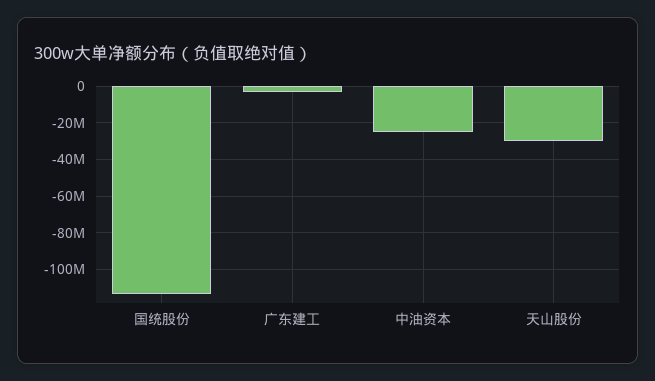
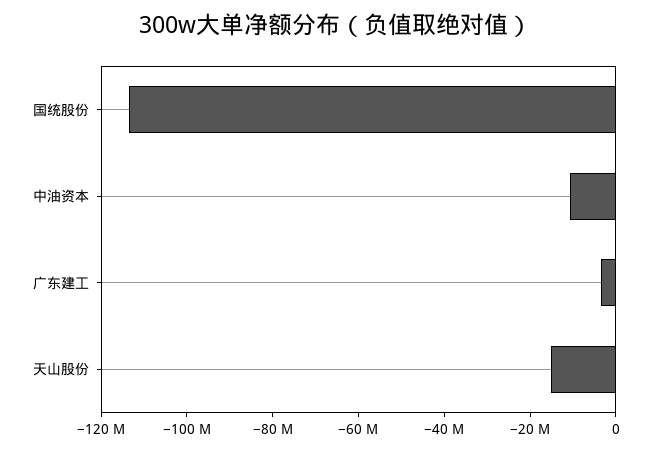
中油资本: -25000000 -> -10000000
天山股份: -30000000 -> -15000000

